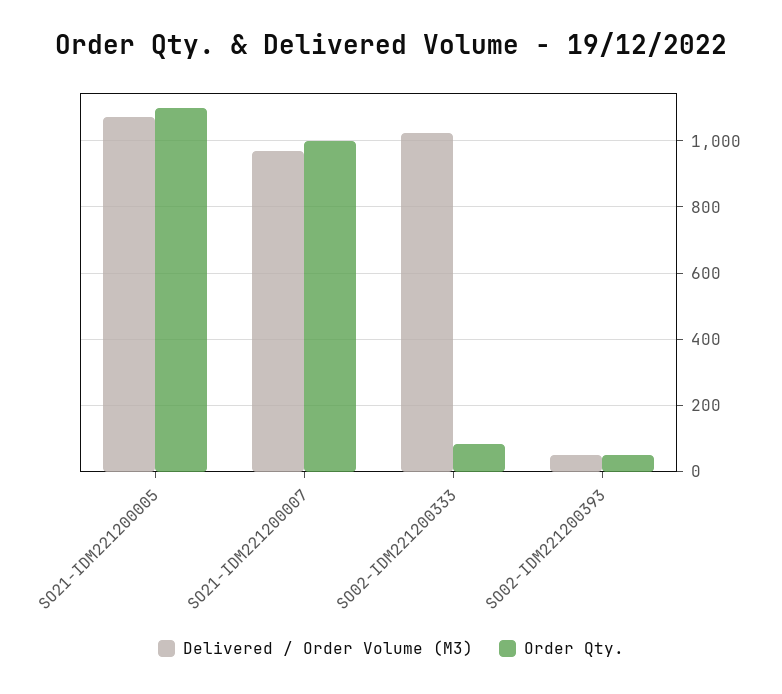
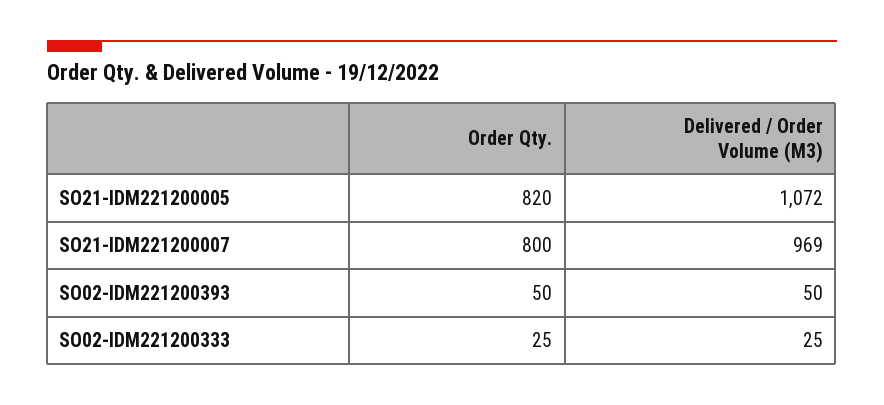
Order Qty., SO21-IDM221200005: 1100 -> 820
Order Qty., SO21-IDM221200007: 1000 -> 800
Delivered / Order Volume (M3), SO02-IDM221200333: 1020 -> 25
Order Qty., SO02-IDM221200333: 80 -> 25

